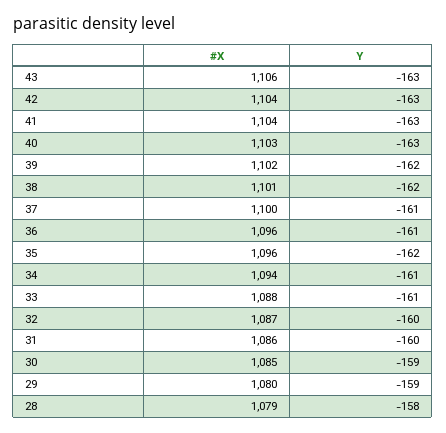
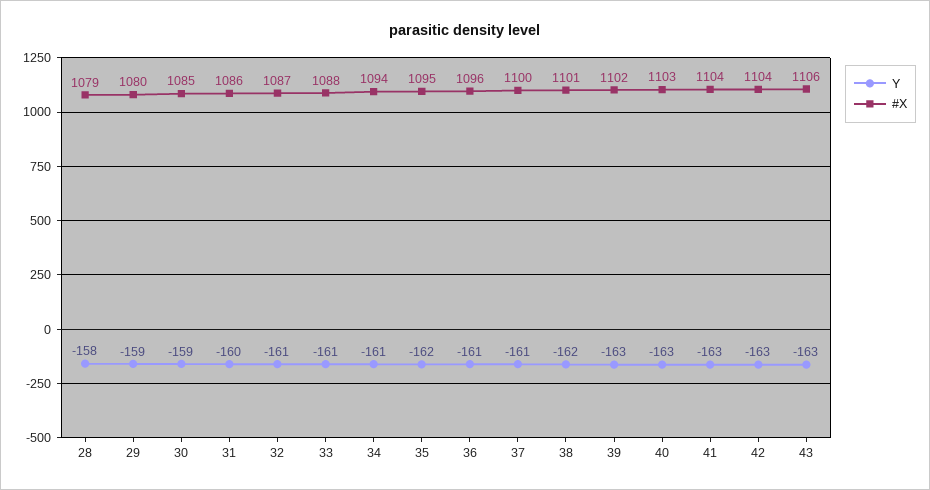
Y, 39: -162 -> -163
#X, 35: 1096 -> 1095
Y, 32: -160 -> -161

